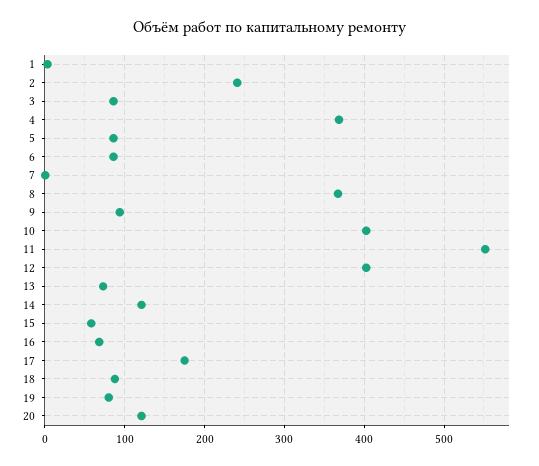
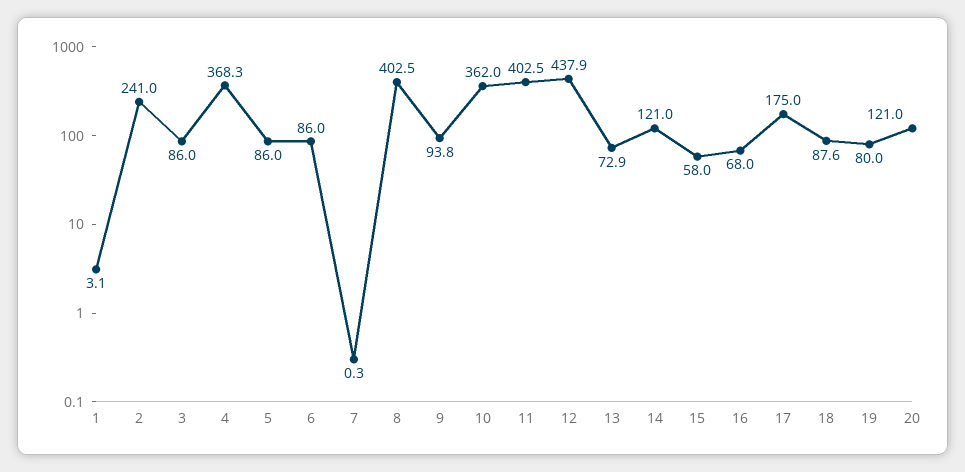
8: 370 -> 402.5
10: 400 -> 362
11: 550 -> 402.5
12: 400 -> 437.9

